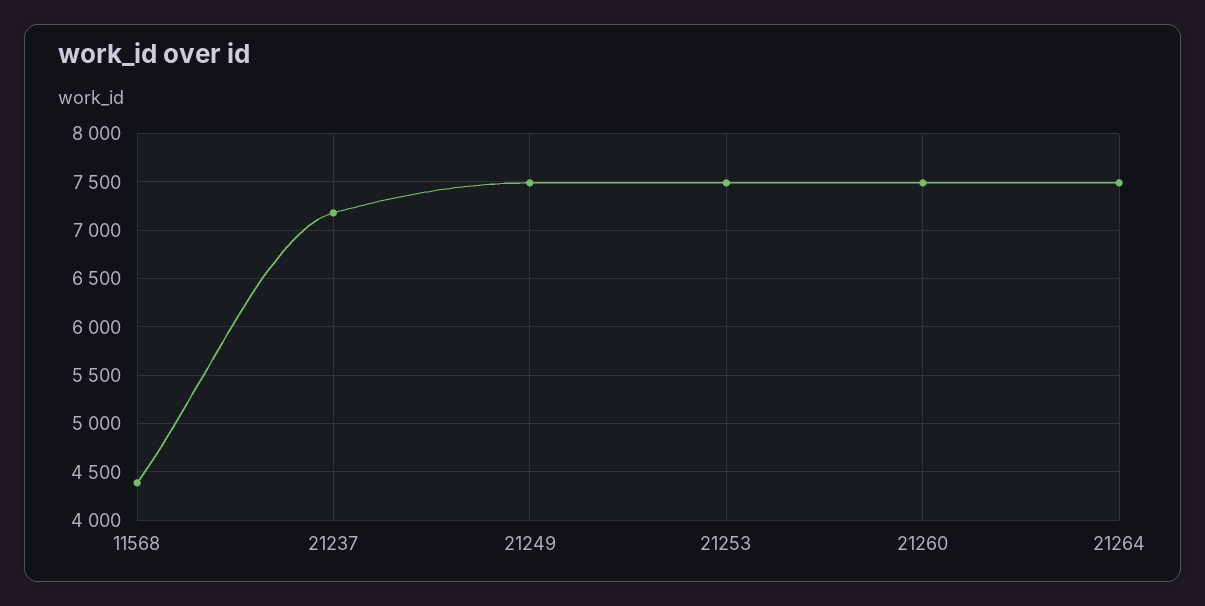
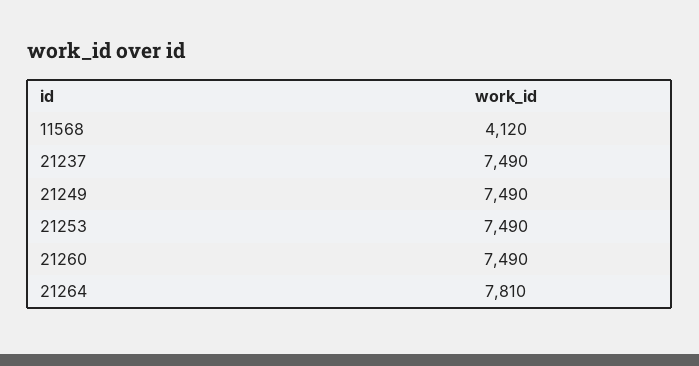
11568: 4400 -> 4120
21237: 7200 -> 7490
21264: 7500 -> 7810

